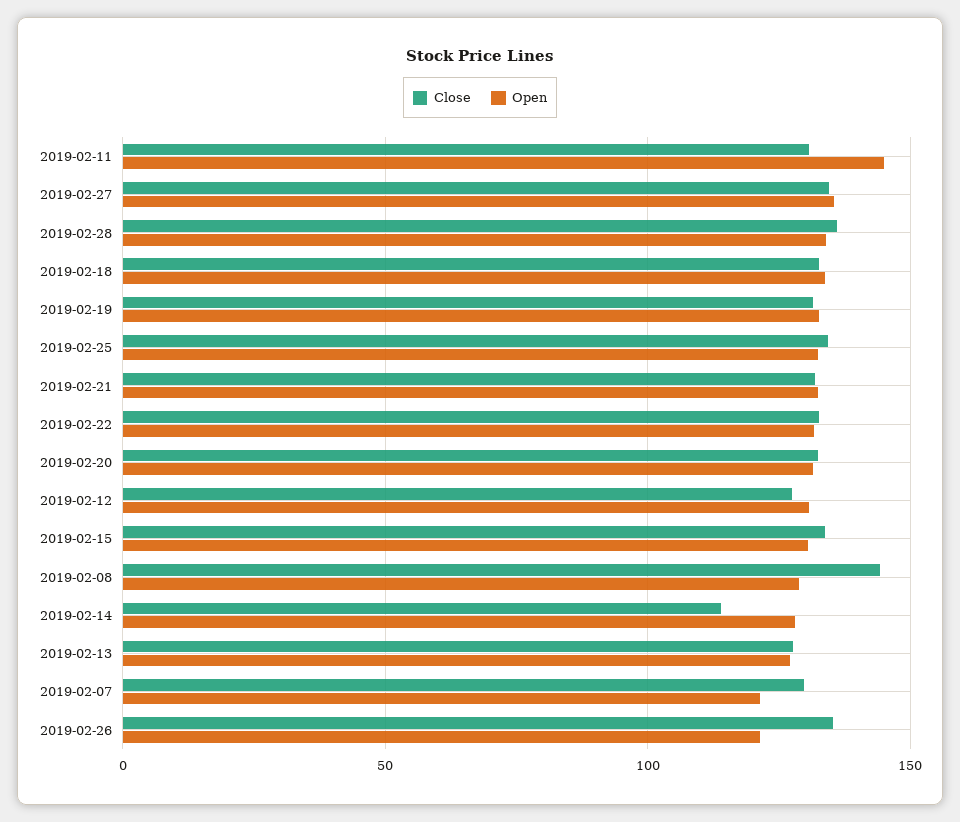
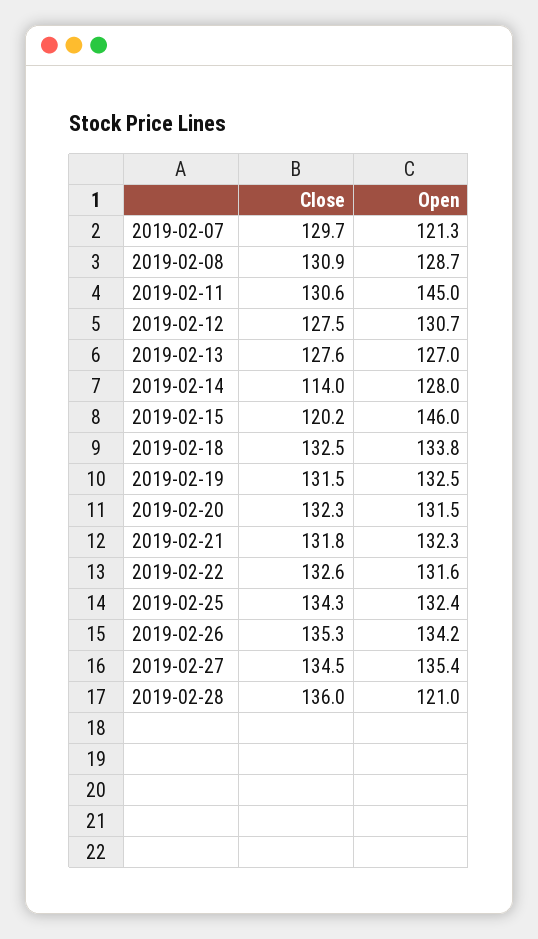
Open, 2019-02-28: 135 -> 121
Close, 2019-02-15: 135 -> 120.2
Open, 2019-02-15: 130 -> 146
Close, 2019-02-08: 145 -> 130.9
Open, 2019-02-26: 120 -> 134.2

